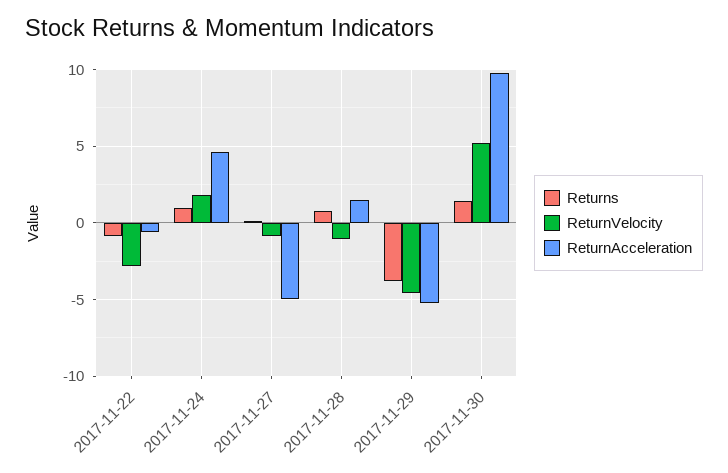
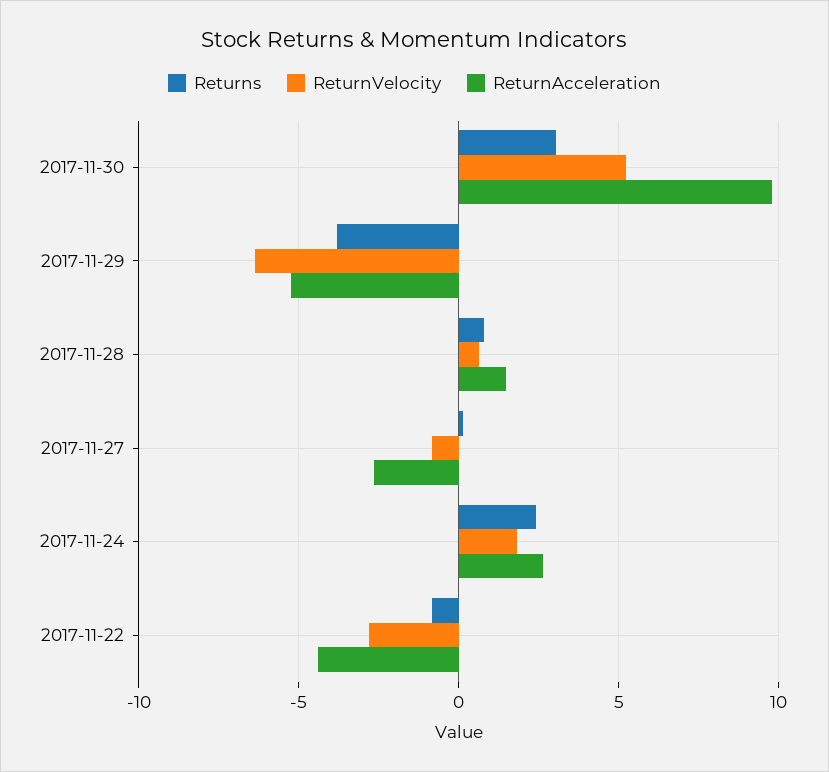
ReturnAcceleration, 2017-11-22: -0.5 -> -4.5
Returns, 2017-11-24: 1 -> 2.5
ReturnAcceleration, 2017-11-24: 4.5 -> 2.5
ReturnAcceleration, 2017-11-27: -5 -> -2.5
ReturnVelocity, 2017-11-28: -1 -> 0.5
ReturnVelocity, 2017-11-29: -4.5 -> -6.5
Returns, 2017-11-30: 1.5 -> 3

